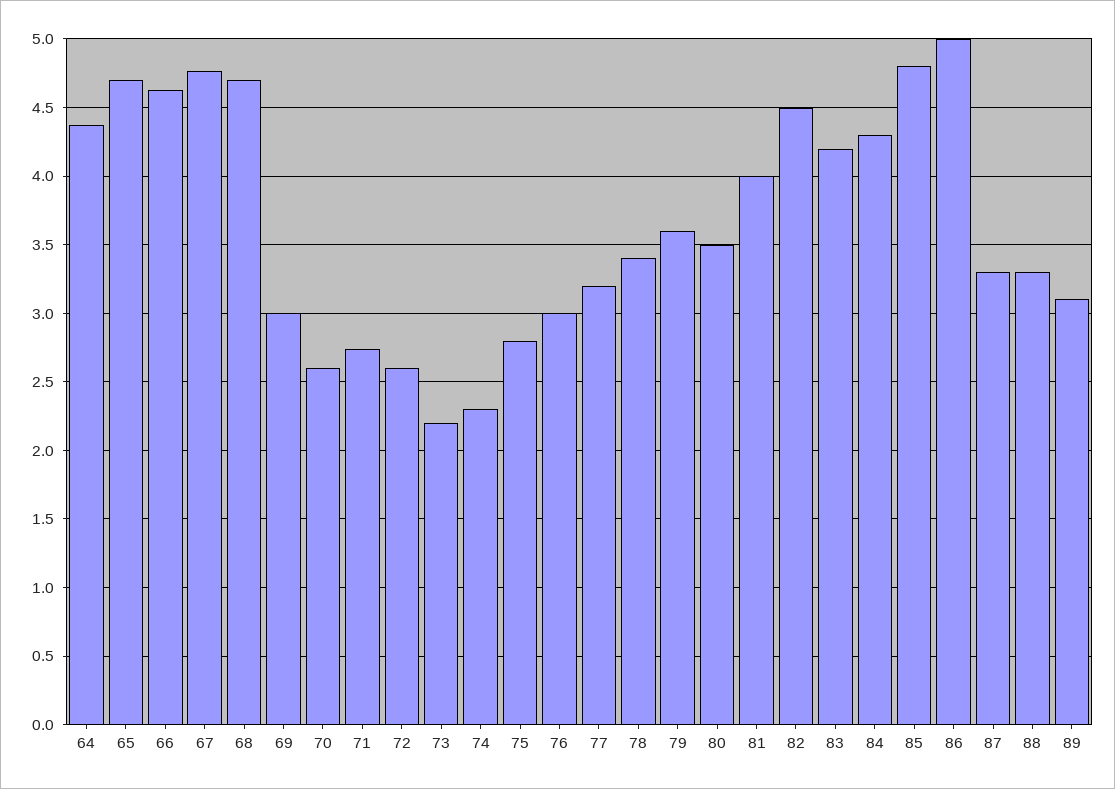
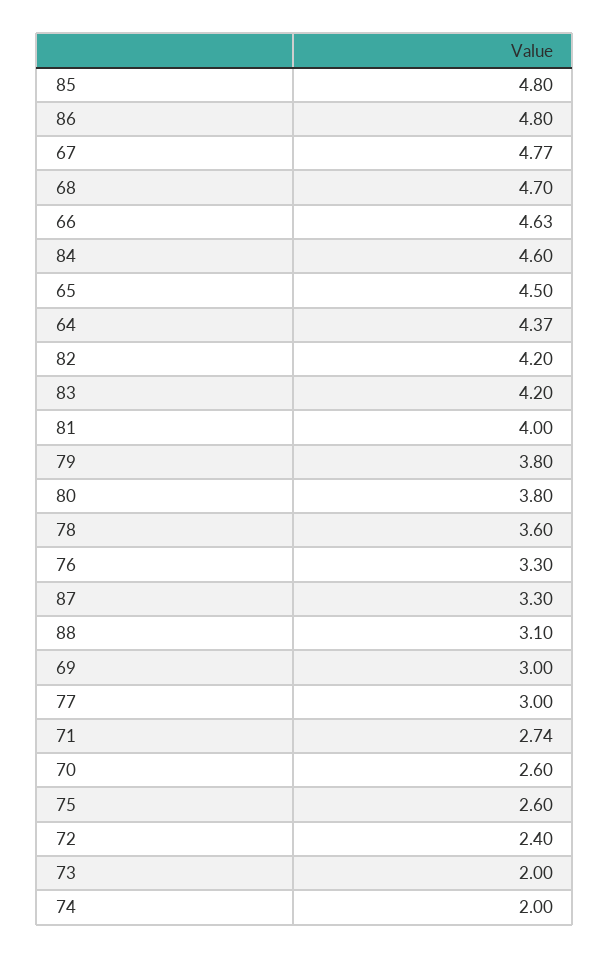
65: 4.7 -> 4.5
72: 2.6 -> 2.4
73: 2.2 -> 2
74: 2.3 -> 2
75: 2.8 -> 2.6
76: 3 -> 3.3
77: 3.2 -> 3
78: 3.4 -> 3.6
79: 3.6 -> 3.8
80: 3.5 -> 3.8
82: 4.5 -> 4.2
84: 4.3 -> 4.6
86: 5 -> 4.8
88: 3.3 -> 3.1
89: 3.1 -> none

